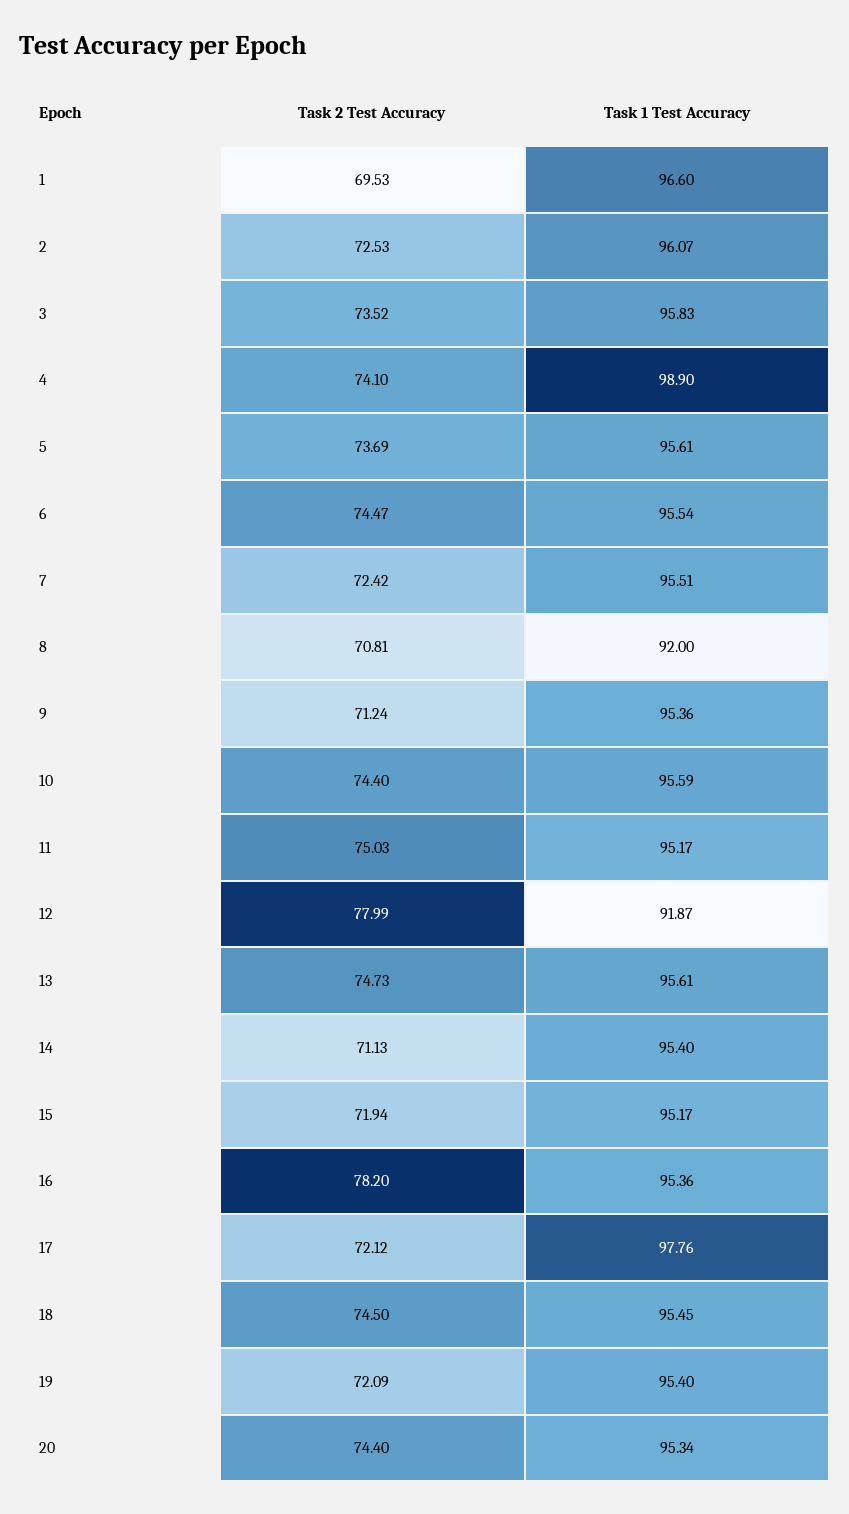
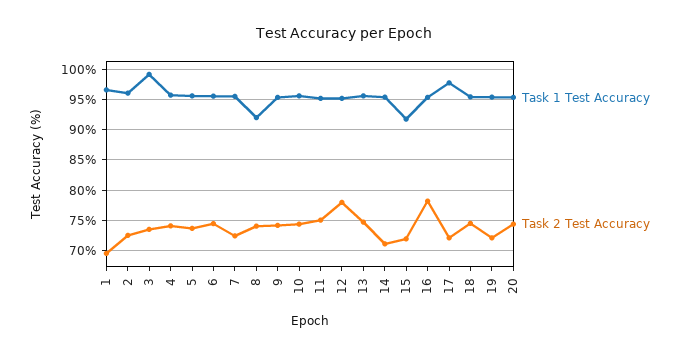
Task 1 Test Accuracy, 3: 95.83 -> 99
Task 1 Test Accuracy, 4: 98.9 -> 96
Task 2 Test Accuracy, 8: 70.81 -> 74
Task 2 Test Accuracy, 9: 71.24 -> 74
Task 1 Test Accuracy, 12: 91.87 -> 95
Task 1 Test Accuracy, 15: 95.17 -> 92

